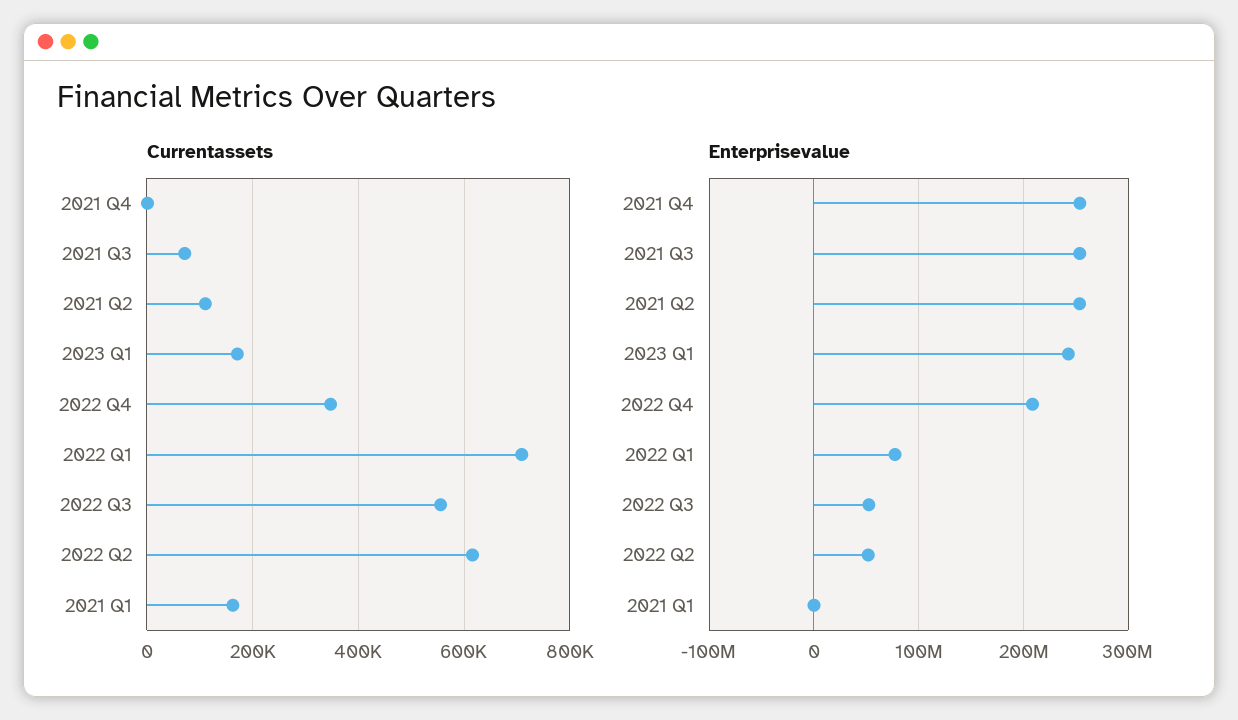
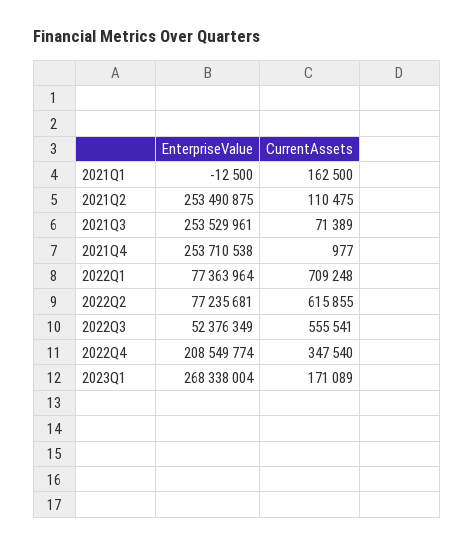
Enterprisevalue, 2023 Q1: 240000000 -> 268338004
Enterprisevalue, 2022 Q2: 50000000 -> 77235681

